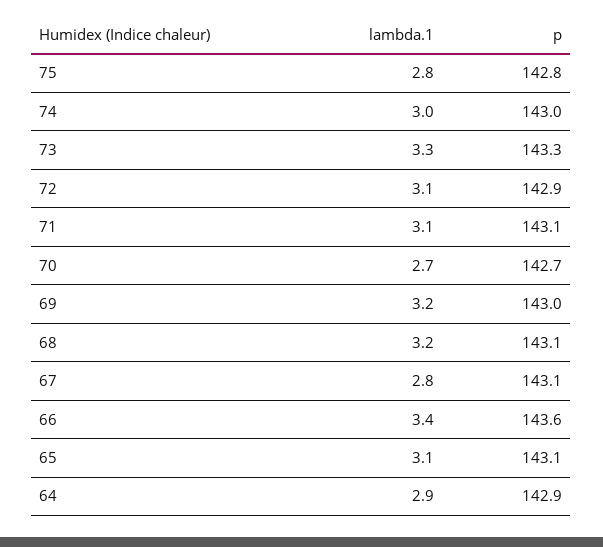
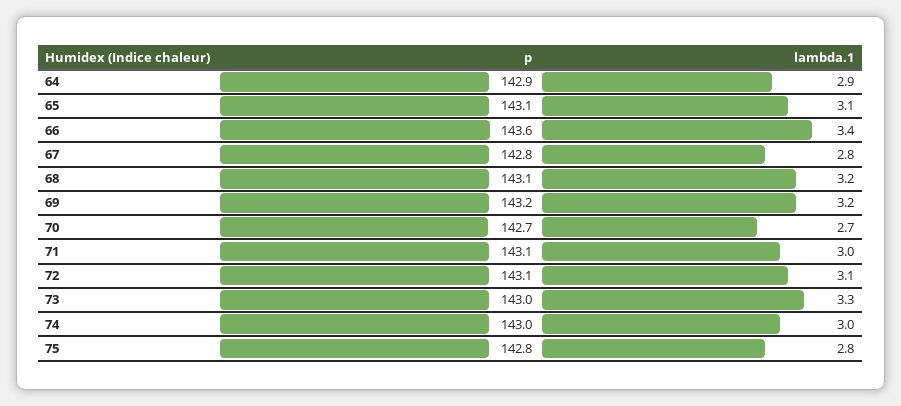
p, 73: 143.3 -> 143
p, 72: 142.9 -> 143.1
lambda.1, 71: 3.1 -> 3
p, 69: 143 -> 143.2
p, 67: 143.1 -> 142.8

